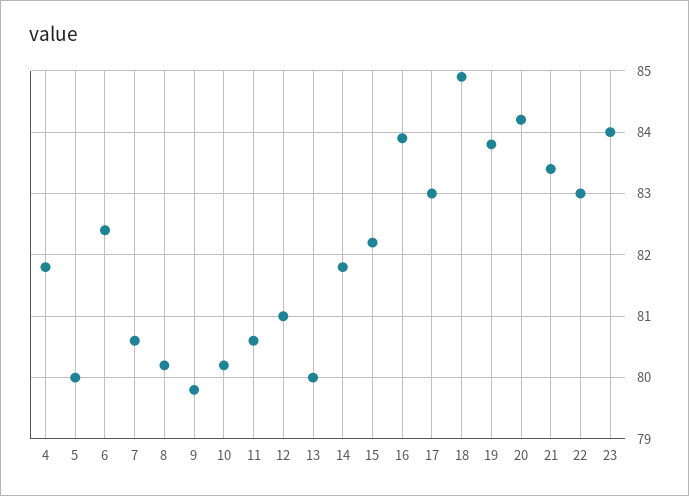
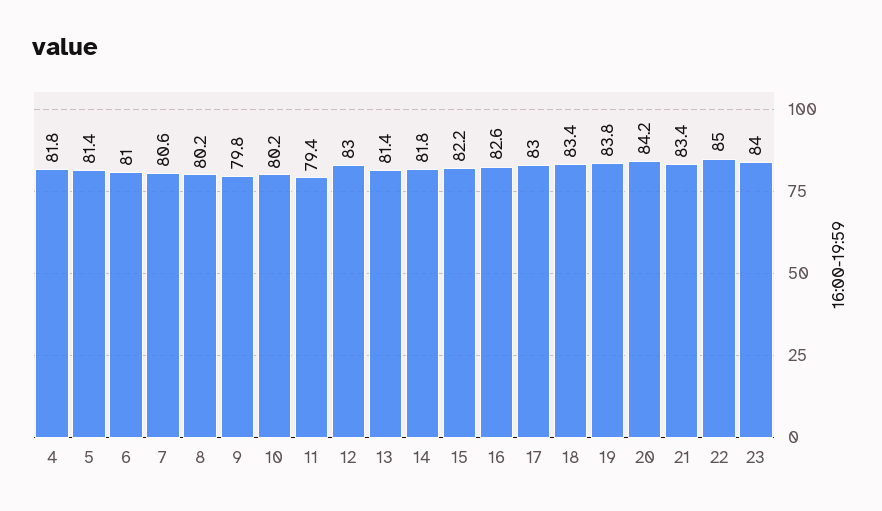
5: 80 -> 81.4
6: 82.4 -> 81
11: 80.6 -> 79.4
12: 81 -> 83
13: 80 -> 81.4
16: 83.9 -> 82.6
18: 84.9 -> 83.4
22: 83 -> 85

